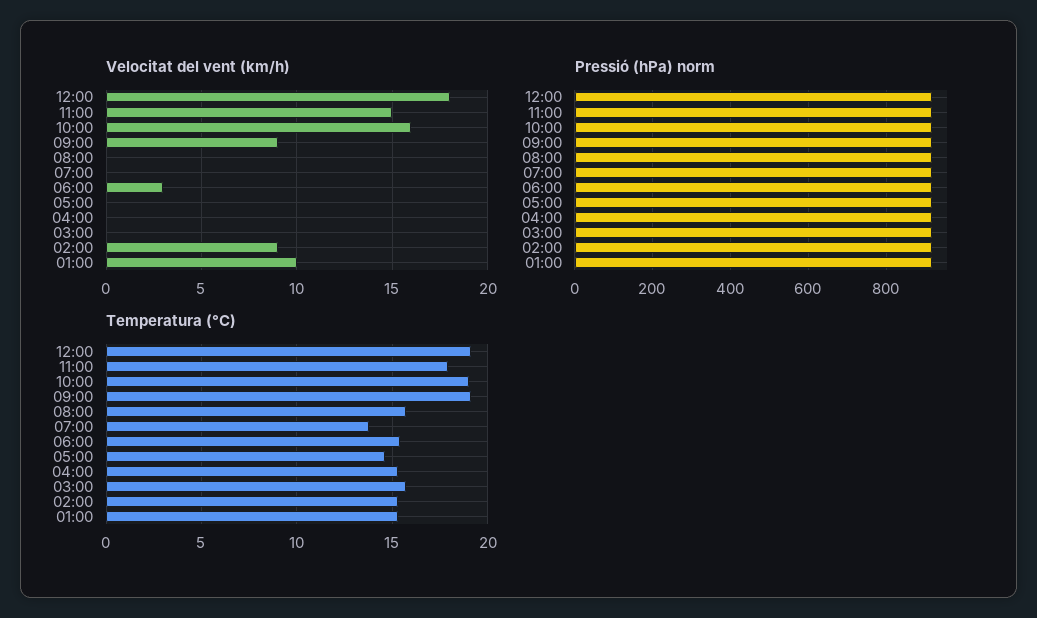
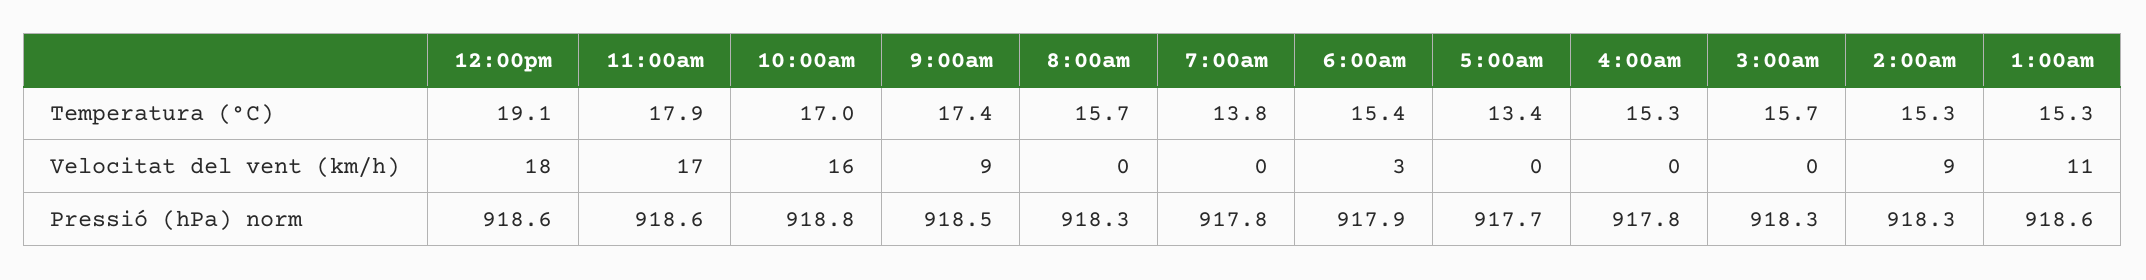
Velocitat del vent (km/h), 11:00: 15 -> 17
Velocitat del vent (km/h), 01:00: 10 -> 11
Temperatura (°C), 10:00: 19 -> 17
Temperatura (°C), 09:00: 19 -> 17.4
Temperatura (°C), 05:00: 14.5 -> 13.4

